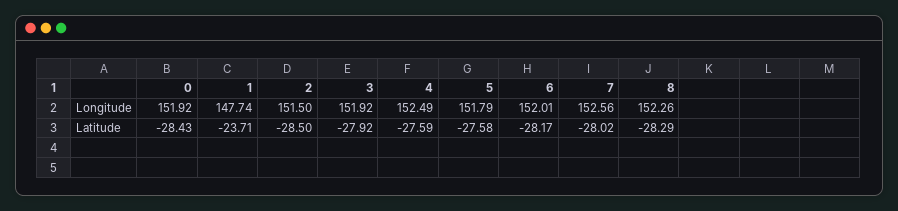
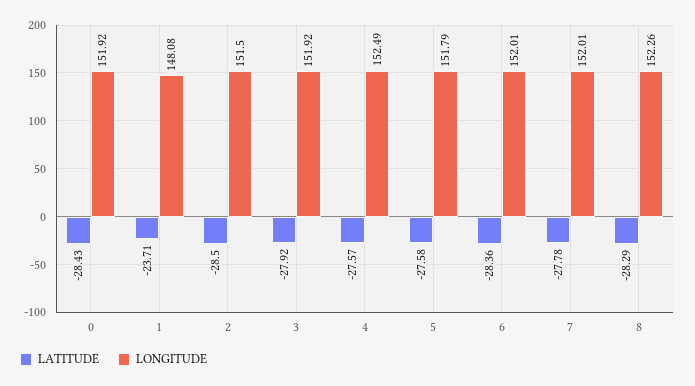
Longitude, 1: 147.74 -> 148.08
Longitude, 7: 152.56 -> 152.01
Latitude, 4: -27.59 -> -27.57
Latitude, 6: -28.17 -> -28.36
Latitude, 7: -28.02 -> -27.78

